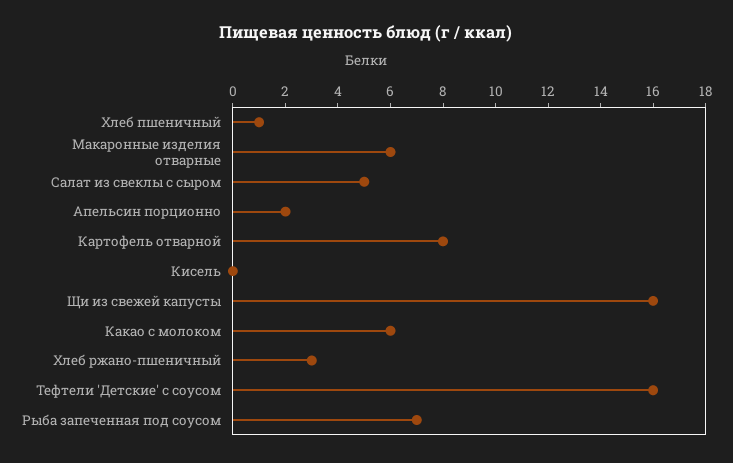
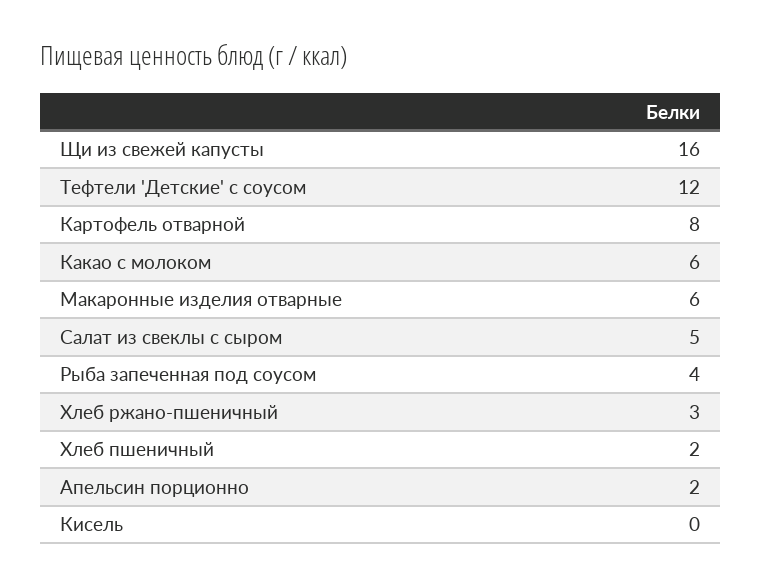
Хлеб пшеничный: 1 -> 2
Тефтели 'Детские' с соусом: 16 -> 12
Рыба запеченная под соусом: 7 -> 4

